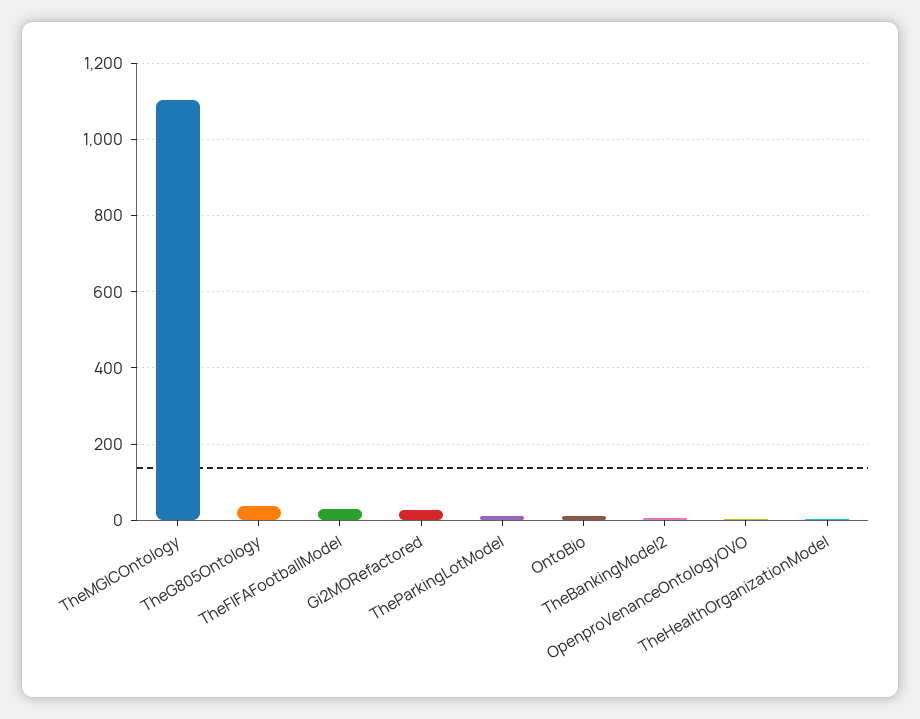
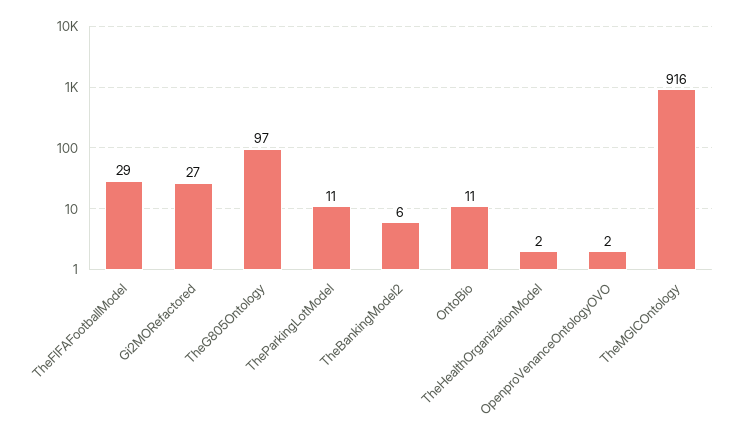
TheMGICOntology: 1100 -> 916
TheG805Ontology: 40 -> 97

